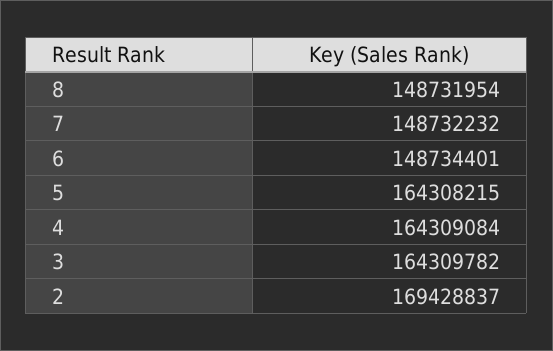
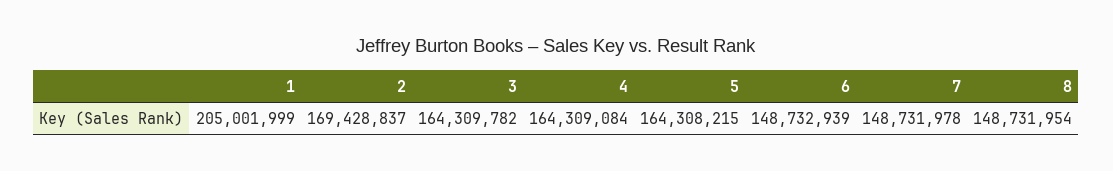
7: 148732232 -> 148731978
6: 148734401 -> 148732939
1: none -> 205001999

